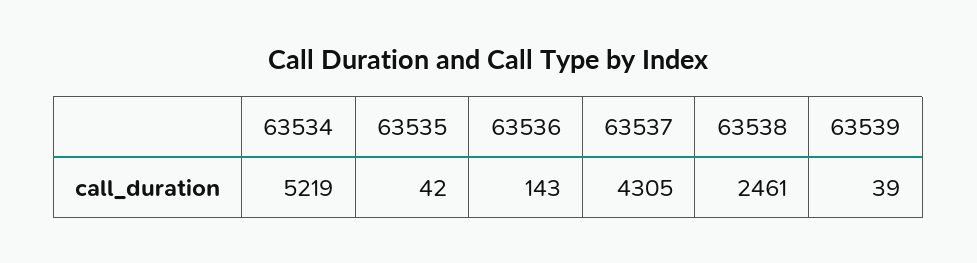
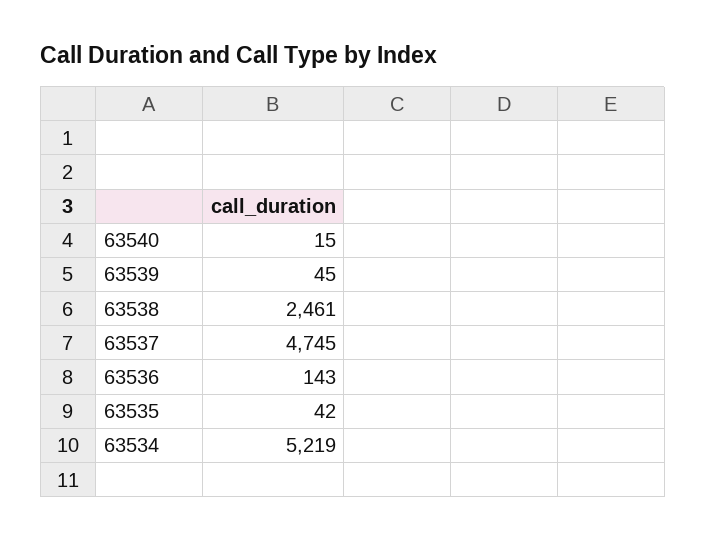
63537: 4305 -> 4745
63539: 39 -> 45
63540: none -> 15

